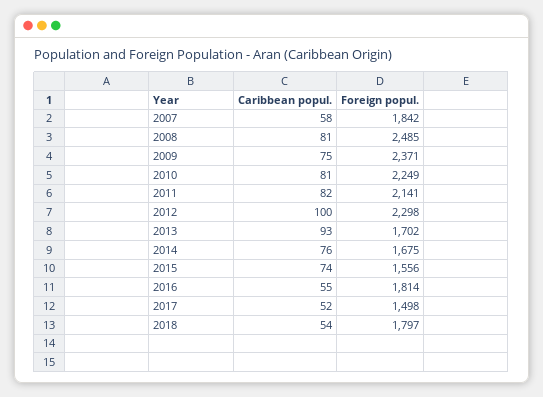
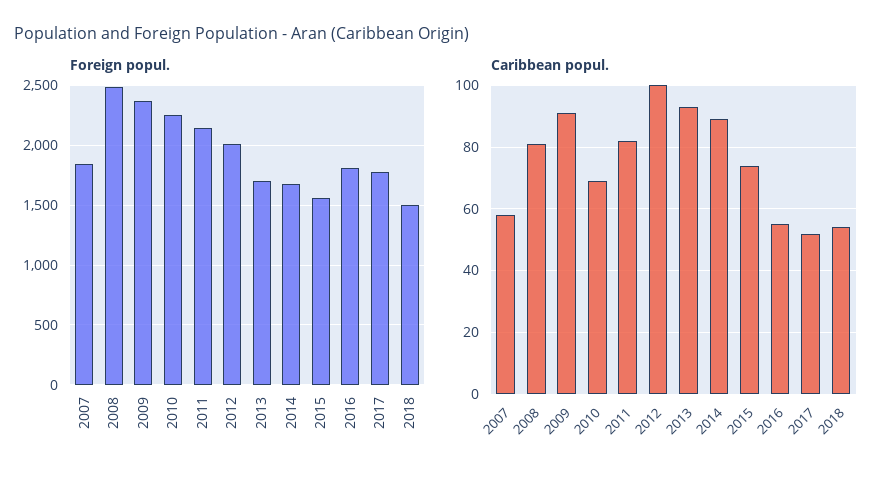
Caribbean popul., 2009: 75 -> 90
Caribbean popul., 2010: 81 -> 70
Foreign popul., 2012: 2298 -> 2000
Caribbean popul., 2014: 76 -> 90
Foreign popul., 2017: 1498 -> 1800
Foreign popul., 2018: 1797 -> 1500

